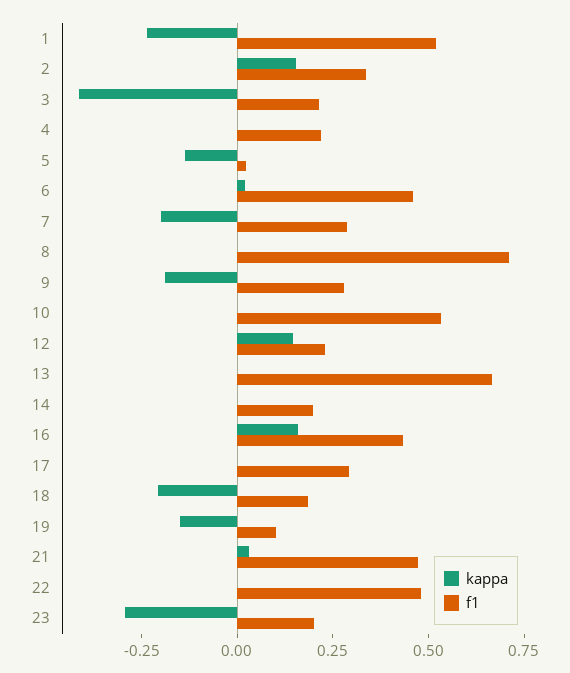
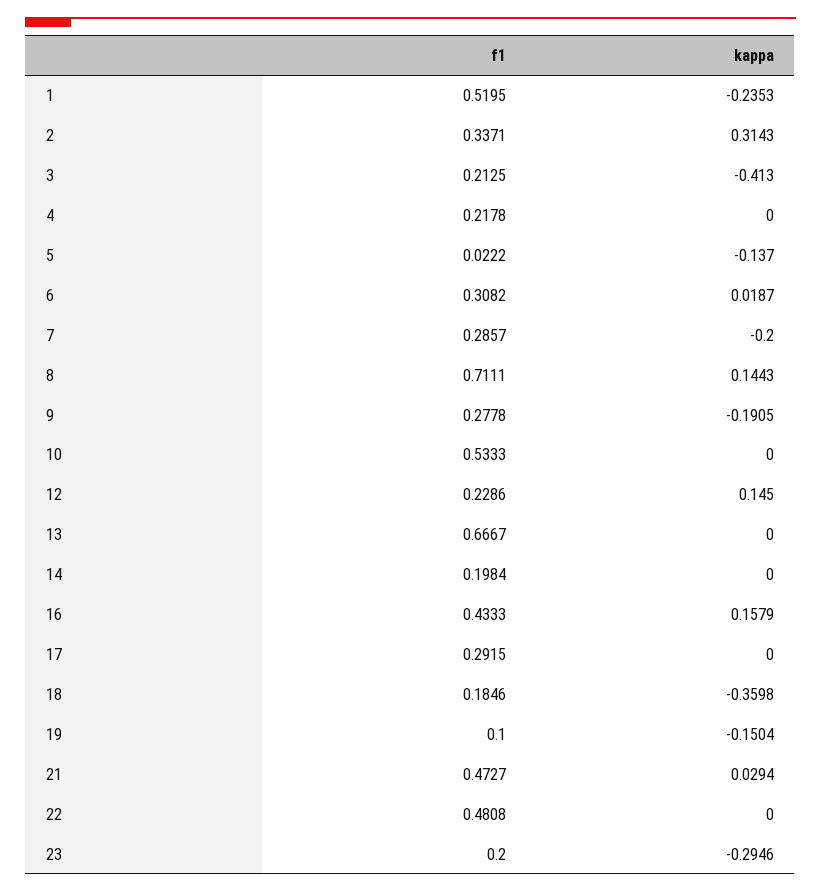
kappa, 2: 0.15 -> 0.3143
f1, 6: 0.45 -> 0.3082
kappa, 8: 0 -> 0.1443
kappa, 18: -0.2 -> -0.3598

